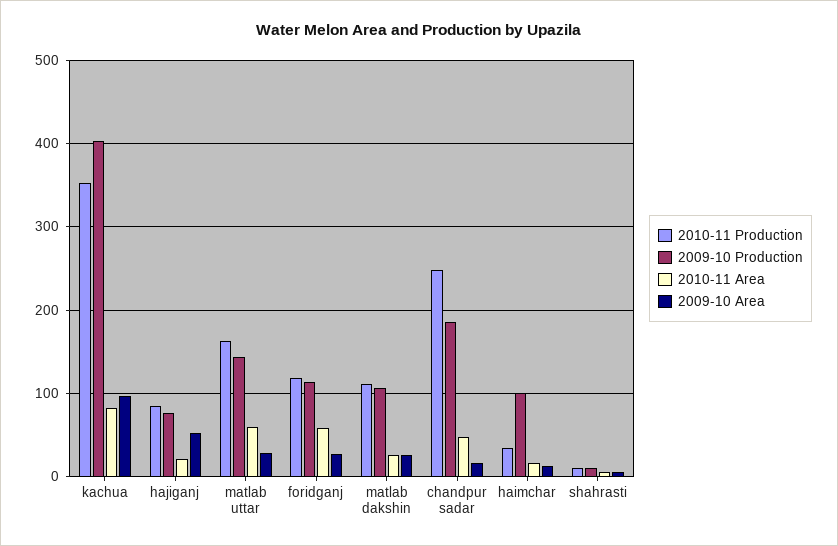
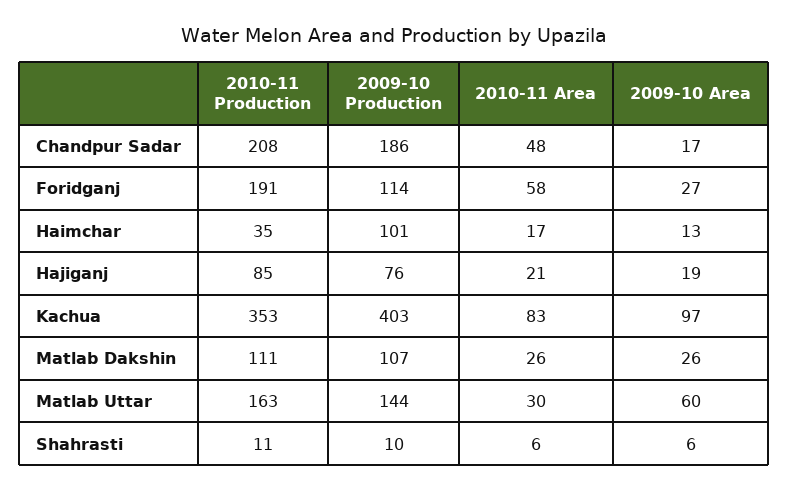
2009-10 Area, hajiganj: 50 -> 19
2010-11 Area, matlab uttar: 60 -> 30
2009-10 Area, matlab uttar: 30 -> 60
2010-11 Production, foridganj: 120 -> 191
2010-11 Production, chandpur sadar: 250 -> 208

